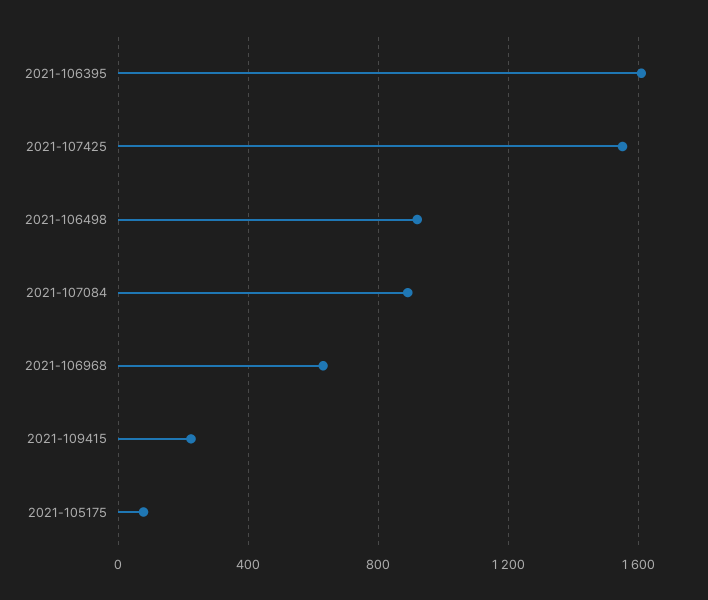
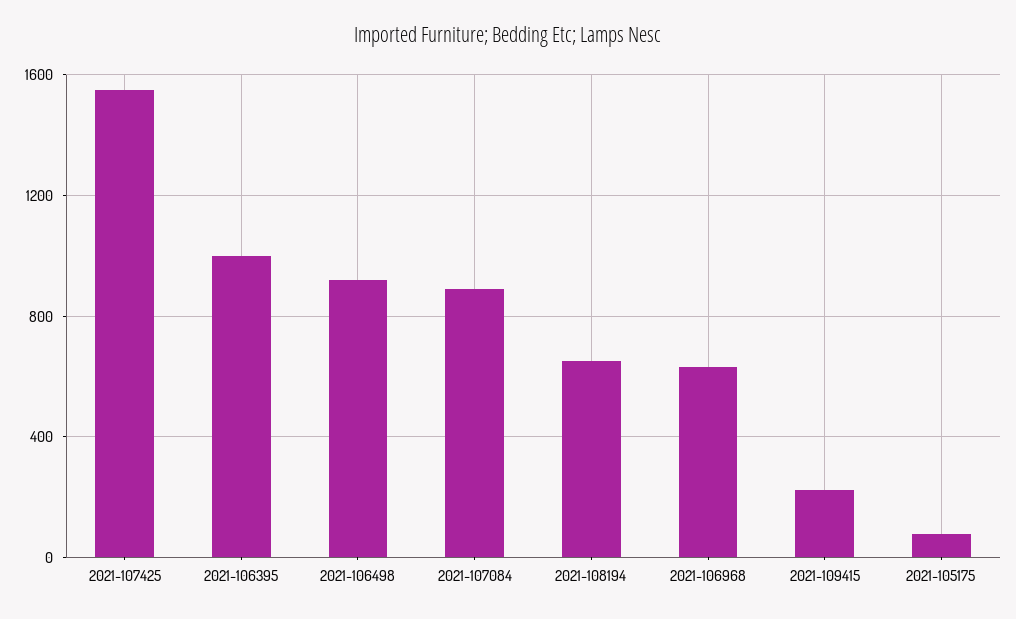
2021-106395: 1600 -> 1000
2021-108194: none -> 650

